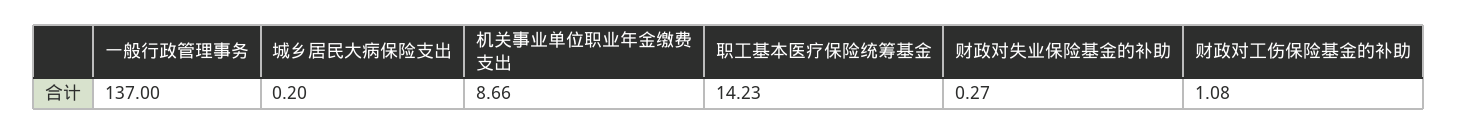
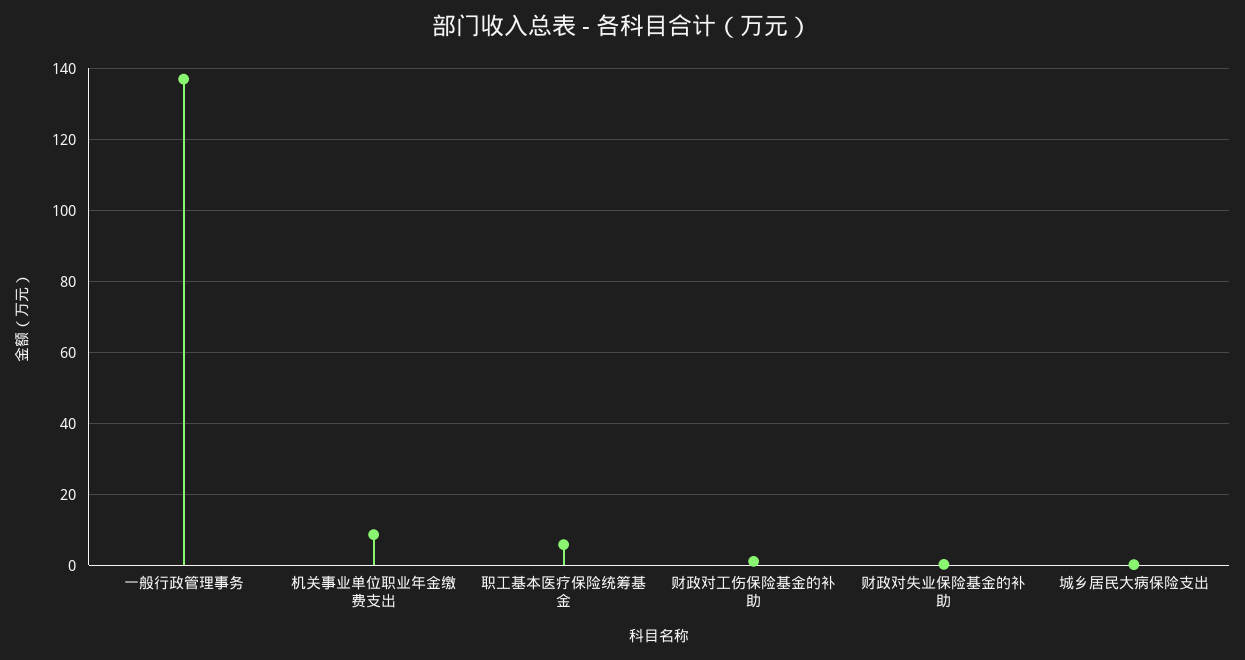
职工基本医疗保险统筹基金: 14.23 -> 6

